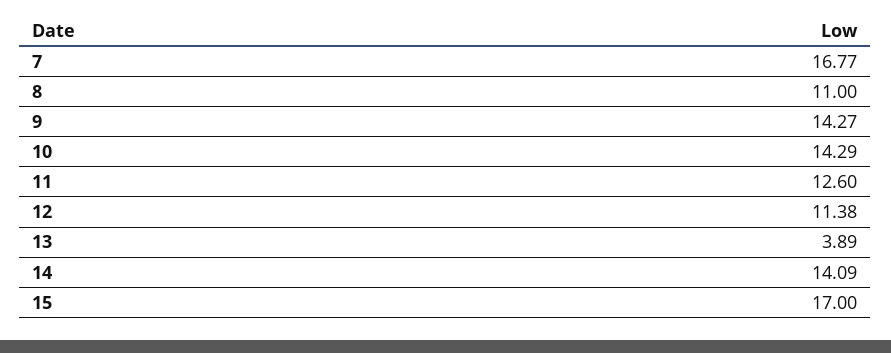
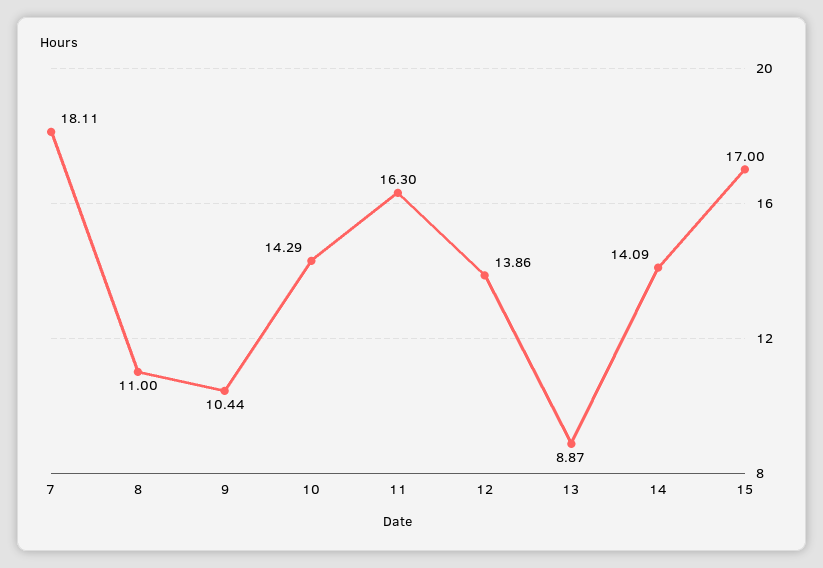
7: 16.77 -> 18.11
9: 14.27 -> 10.44
11: 12.6 -> 16.3
12: 11.38 -> 13.86
13: 3.89 -> 8.87

